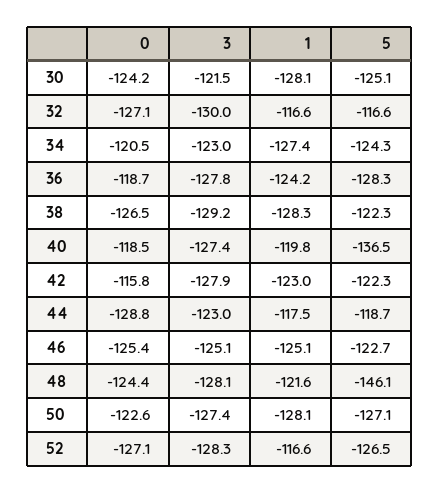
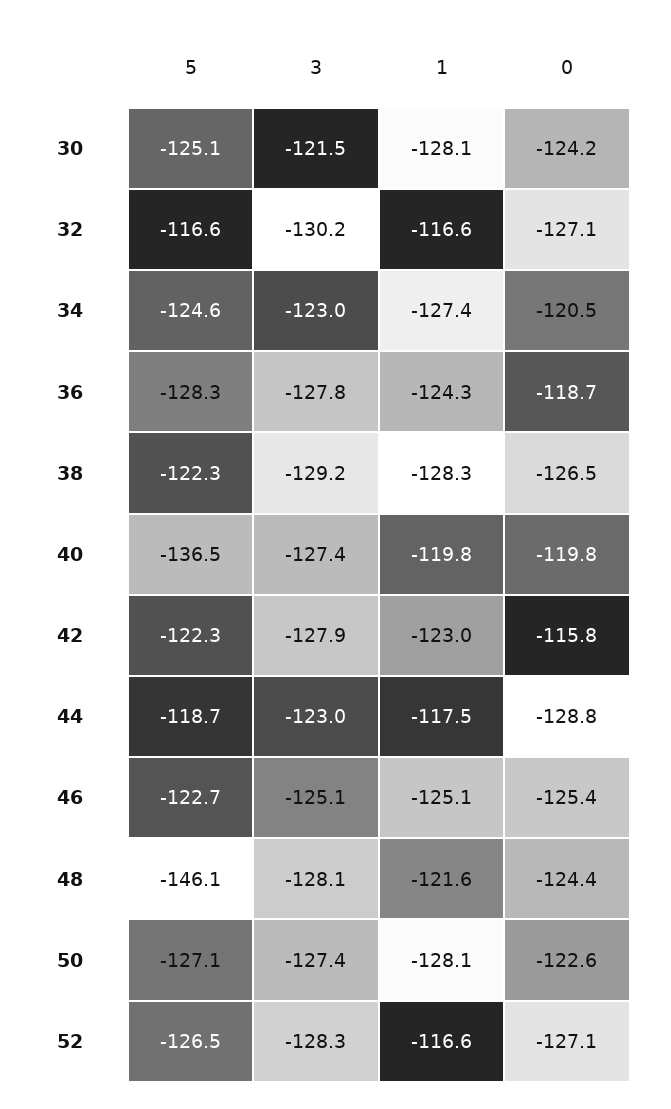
3, 32: -130 -> -130.2
5, 34: -124.3 -> -124.6
1, 36: -124.2 -> -124.3
0, 40: -118.5 -> -119.8

